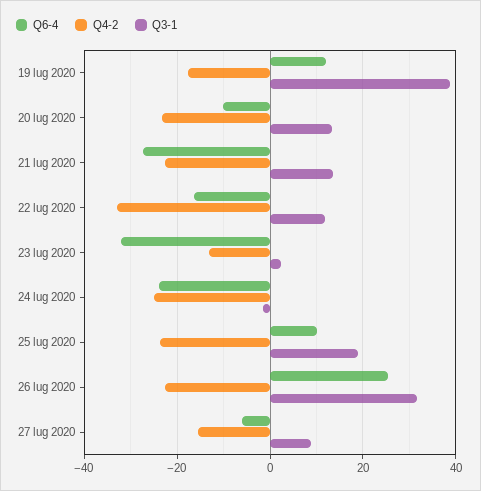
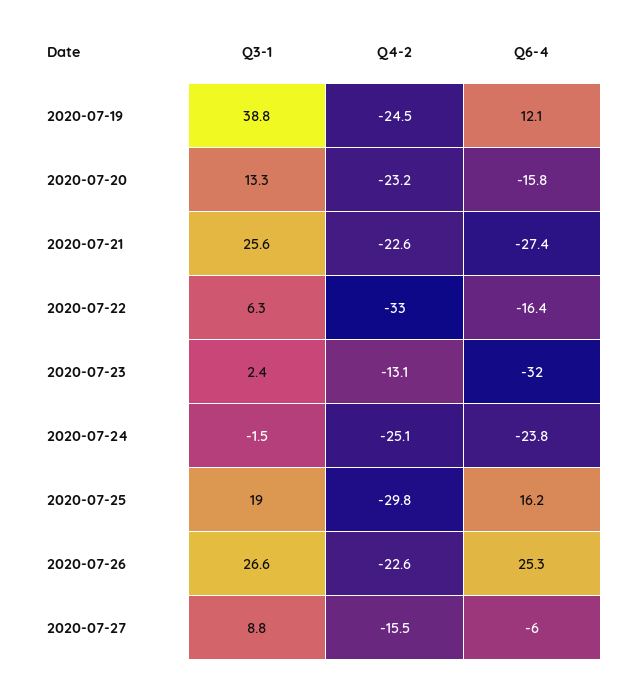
Q4-2, 19 lug 2020: -18 -> -24.5
Q6-4, 20 lug 2020: -10 -> -15.8
Q3-1, 21 lug 2020: 14 -> 25.6
Q3-1, 22 lug 2020: 12 -> 6.3
Q6-4, 25 lug 2020: 10 -> 16.2
Q4-2, 25 lug 2020: -24 -> -29.8
Q3-1, 26 lug 2020: 32 -> 26.6

